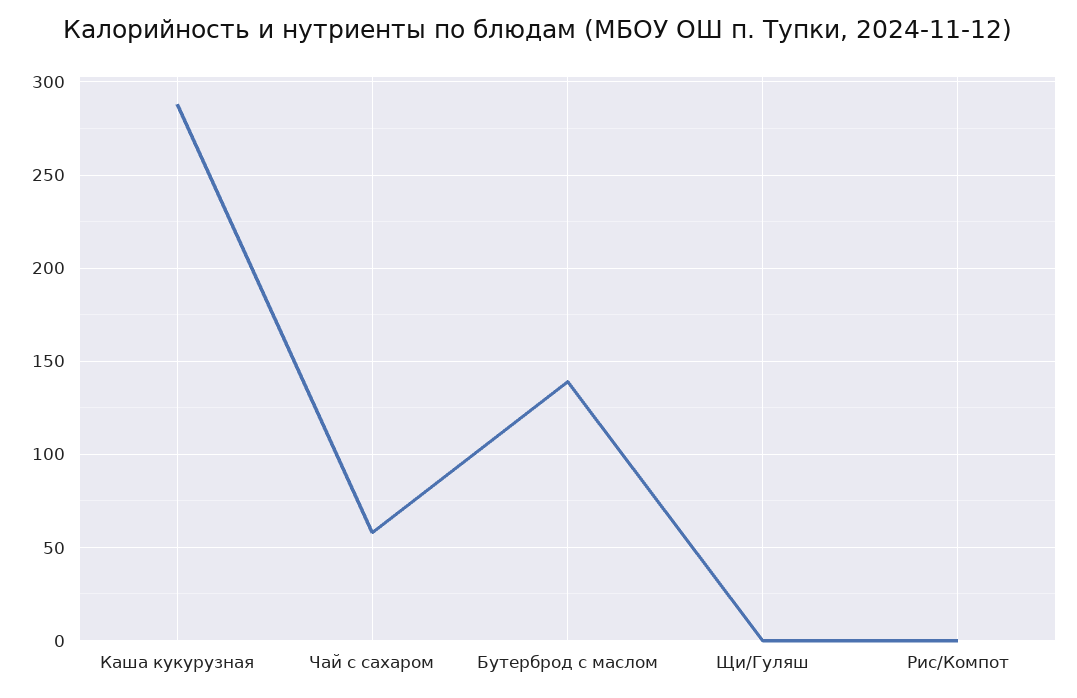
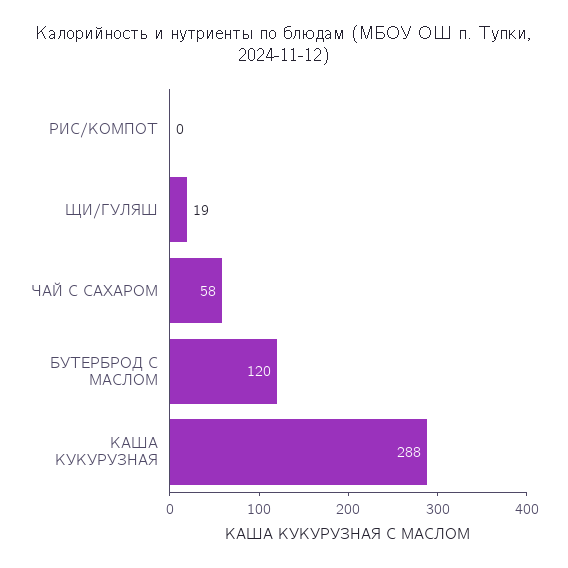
Бутерброд с маслом: 140 -> 120
Щи/Гуляш: 0 -> 19

